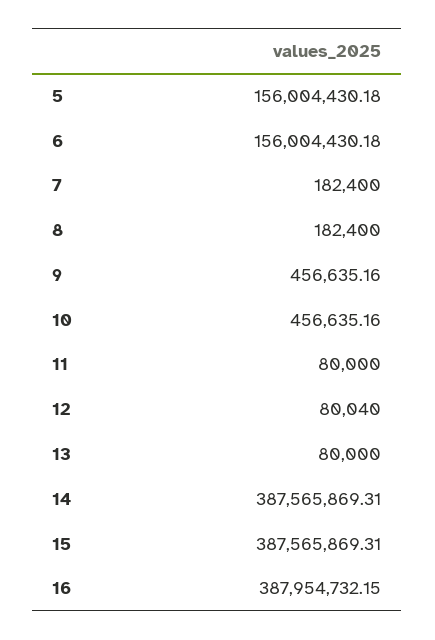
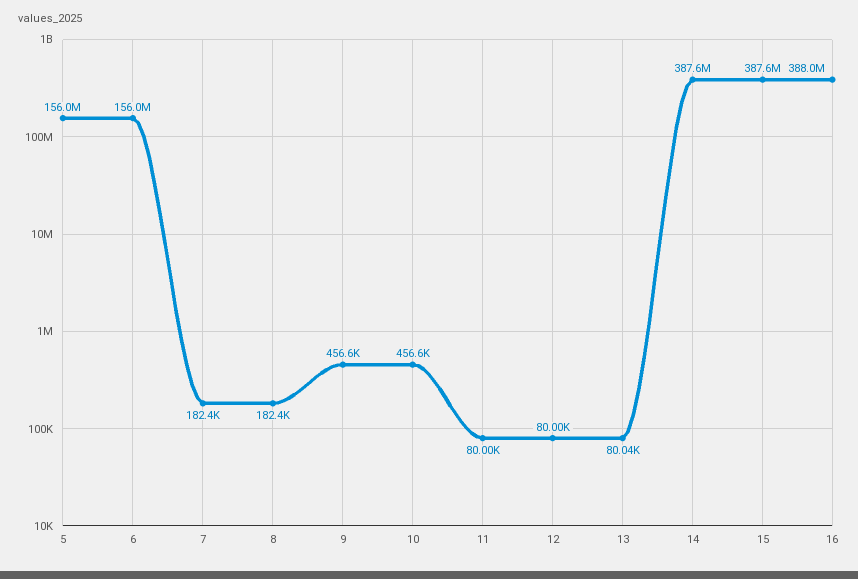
12: 80040 -> 80000
13: 80000 -> 80040

